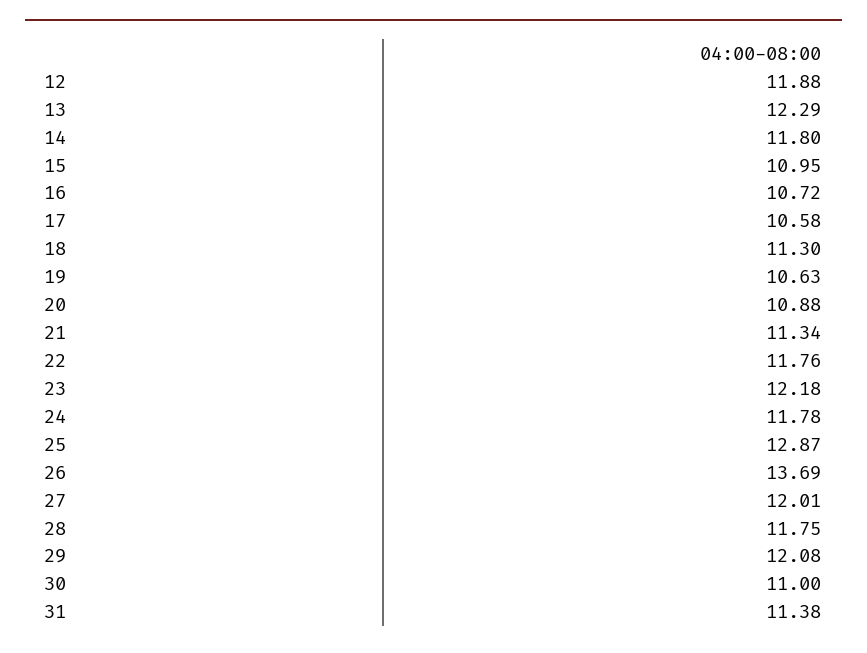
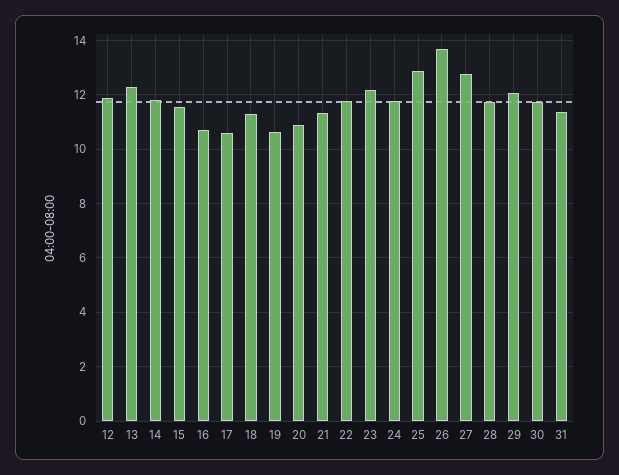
15: 10.95 -> 11.5
27: 12.01 -> 12.75
30: 11 -> 11.75

